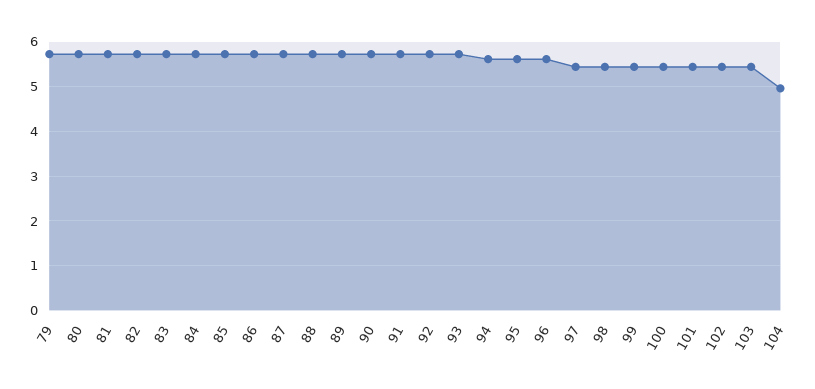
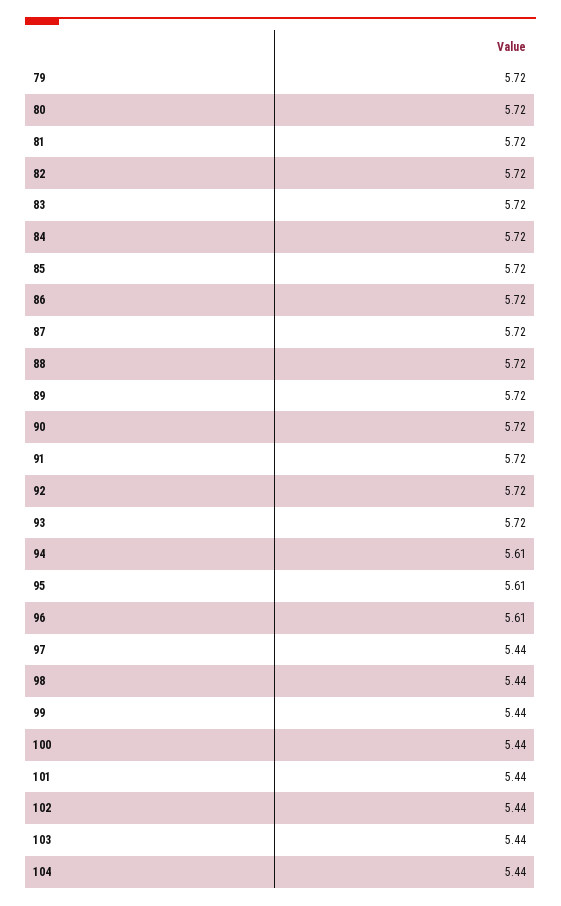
104: 5 -> 5.44

